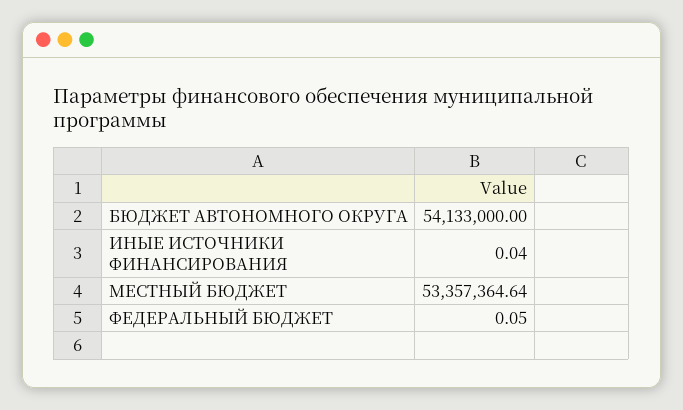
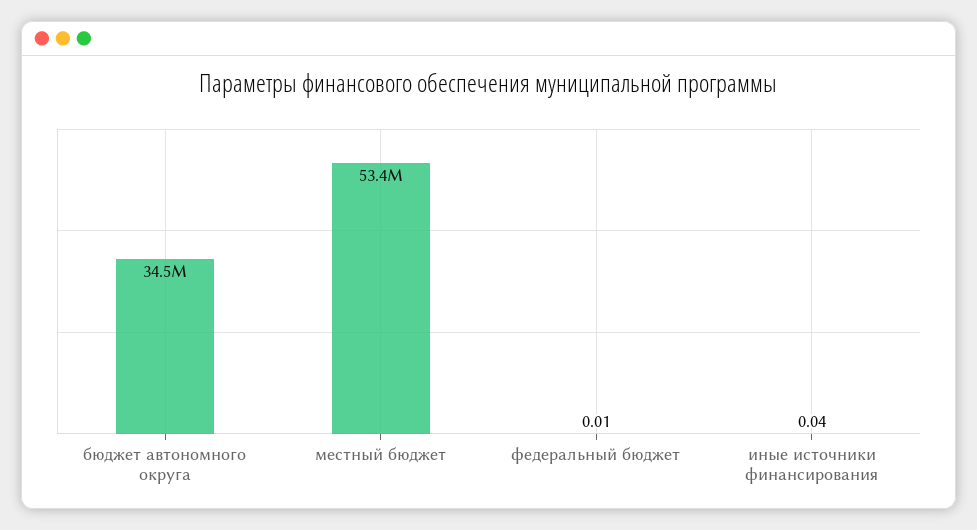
БЮДЖЕТ АВТОНОМНОГО ОКРУГА: 54133000 -> 34500000
ФЕДЕРАЛЬНЫЙ БЮДЖЕТ: 0.05 -> 0.01

